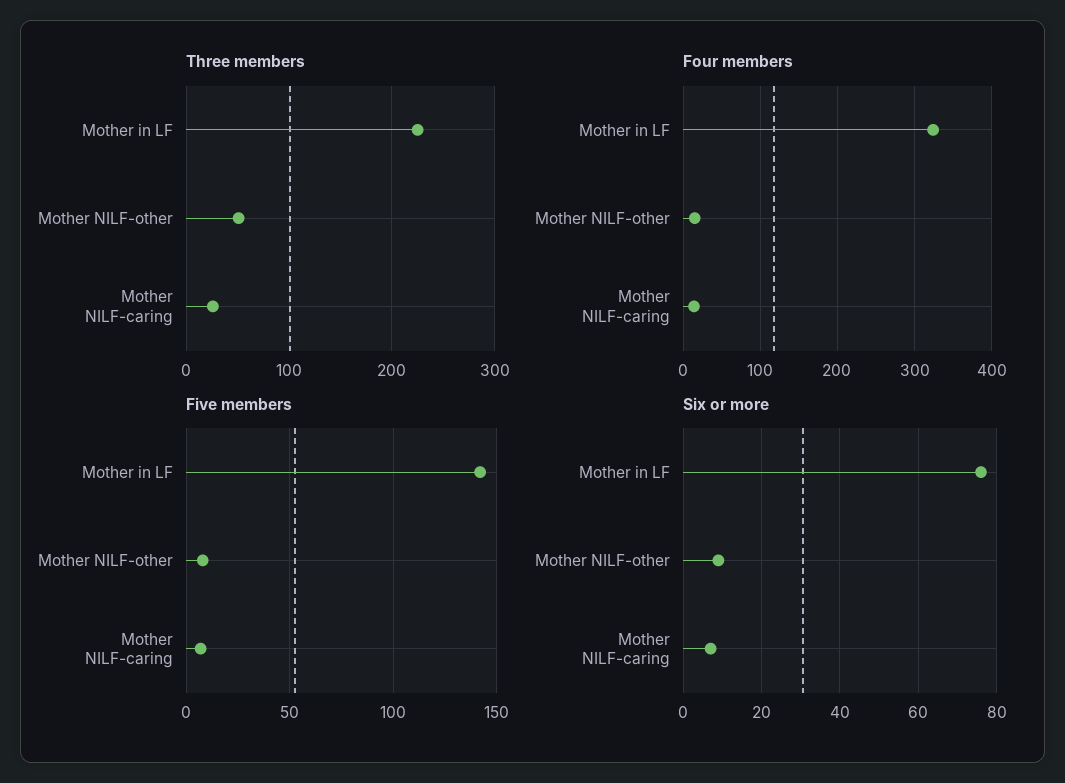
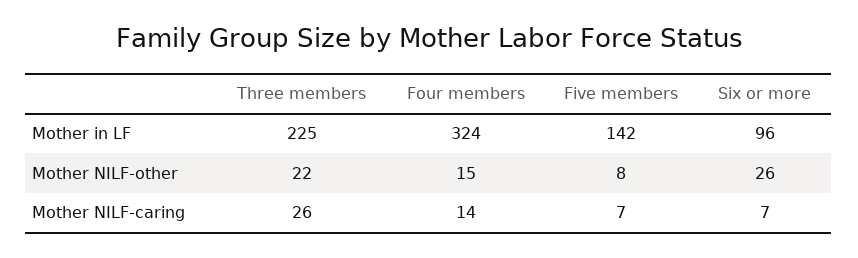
Three members, Mother NILF-other: 50 -> 22
Six or more, Mother in LF: 75 -> 96
Six or more, Mother NILF-other: 10 -> 26

